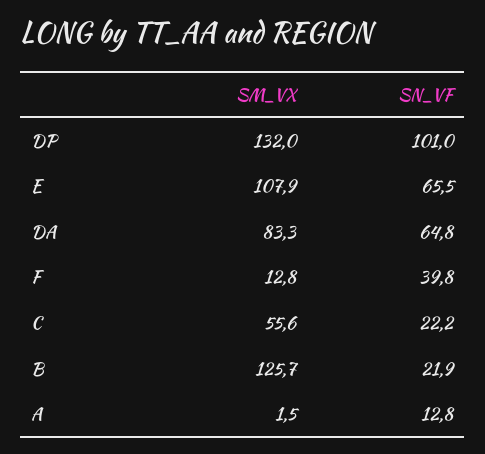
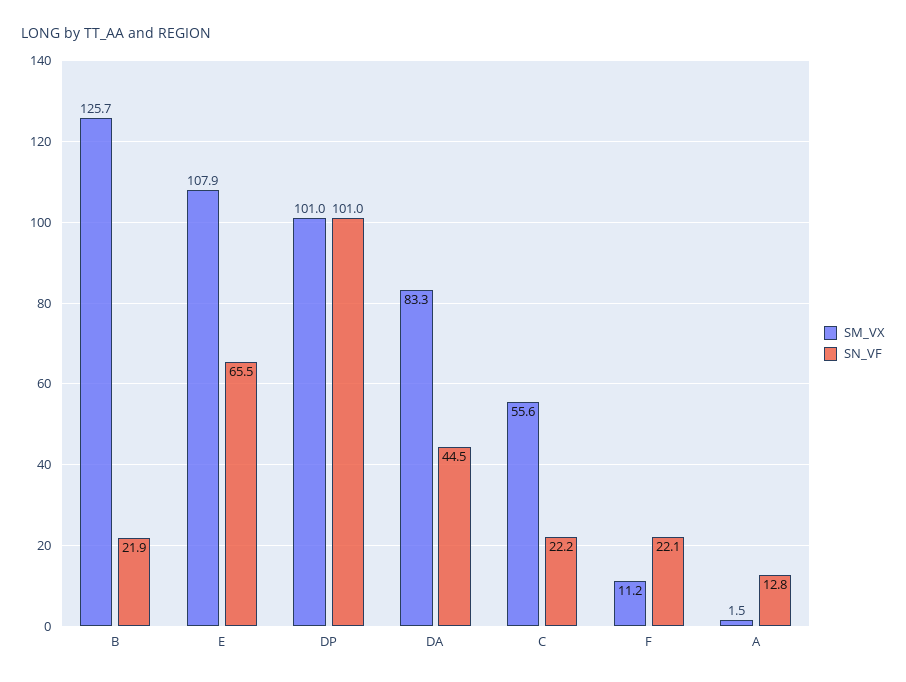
SM_VX, DP: 132 -> 101
SN_VF, DA: 64.8 -> 44.5
SM_VX, F: 12.8 -> 11.2
SN_VF, F: 39.8 -> 22.1

